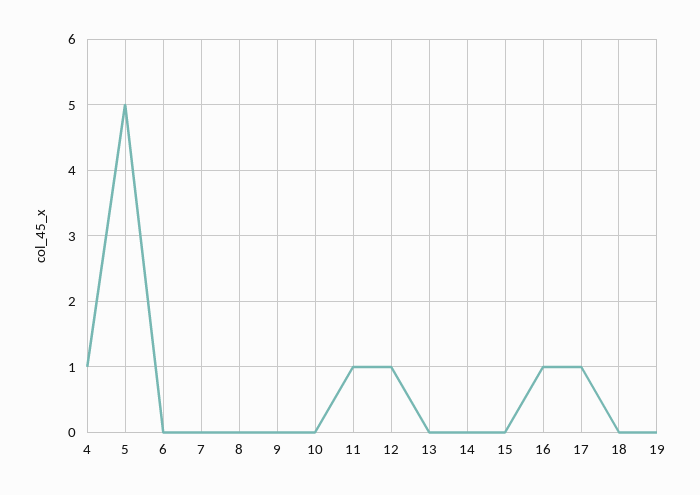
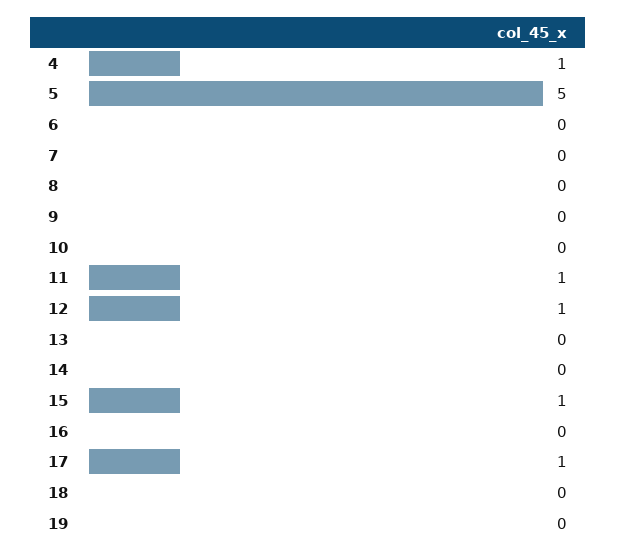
15: 0 -> 1
16: 1 -> 0

